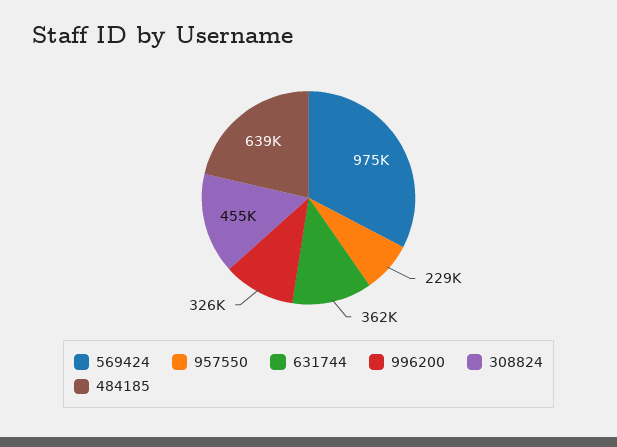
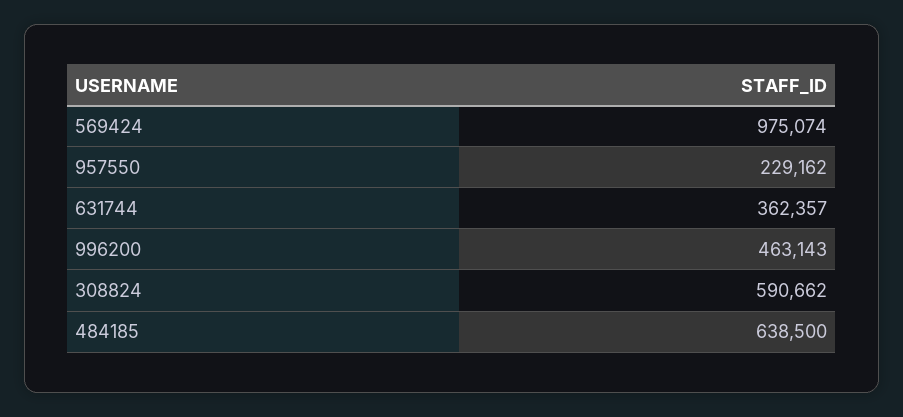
996200: 326000 -> 463143
308824: 455000 -> 590662

